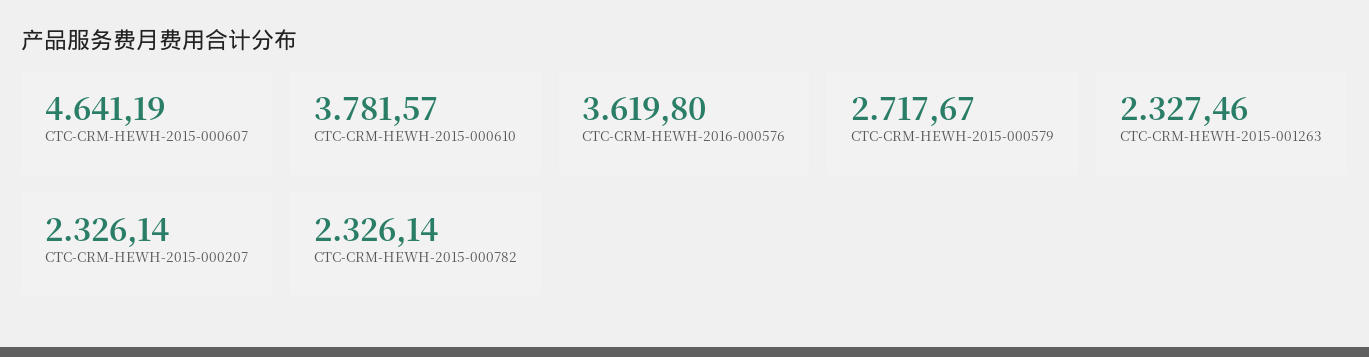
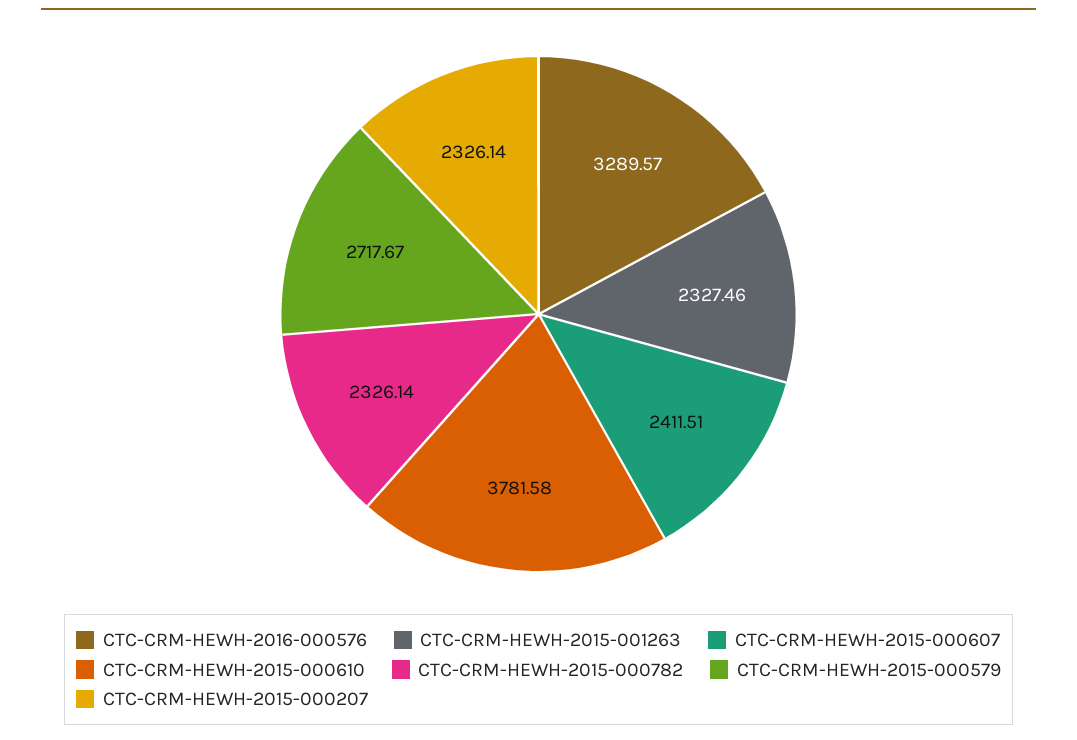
CTC-CRM-HEWH-2015-000607: 4641.19 -> 2411.51
CTC-CRM-HEWH-2015-000610: 3781.57 -> 3781.58
CTC-CRM-HEWH-2016-000576: 3619.8 -> 3289.57

